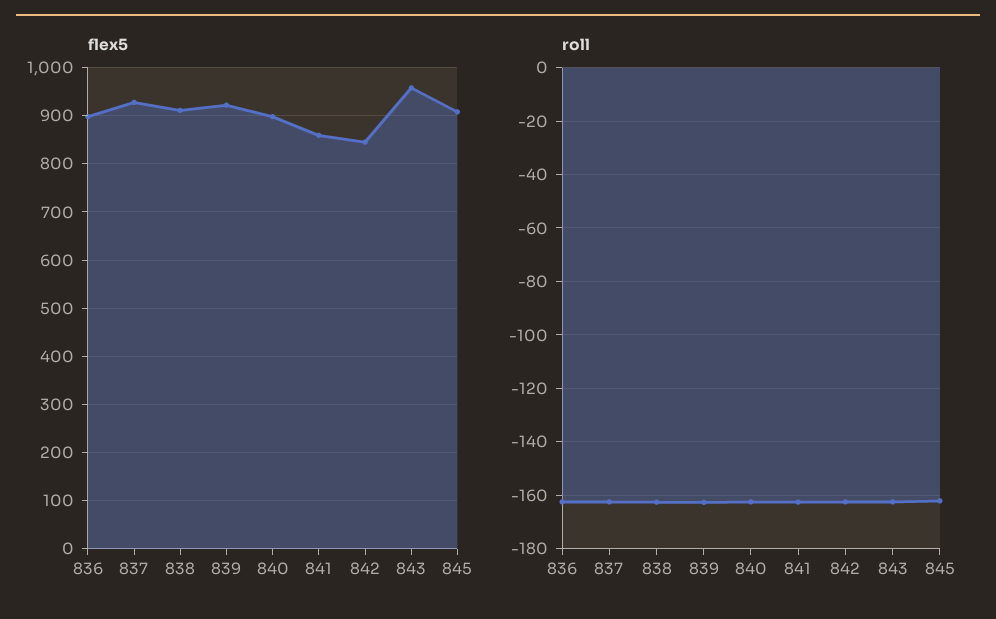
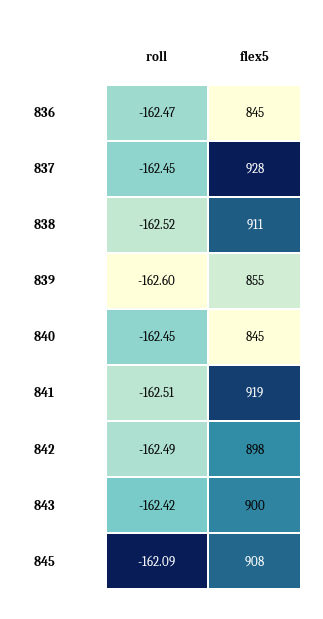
flex5, 836: 900 -> 845
flex5, 839: 920 -> 855
flex5, 840: 900 -> 845
flex5, 841: 860 -> 919
flex5, 842: 840 -> 898
flex5, 843: 960 -> 900

